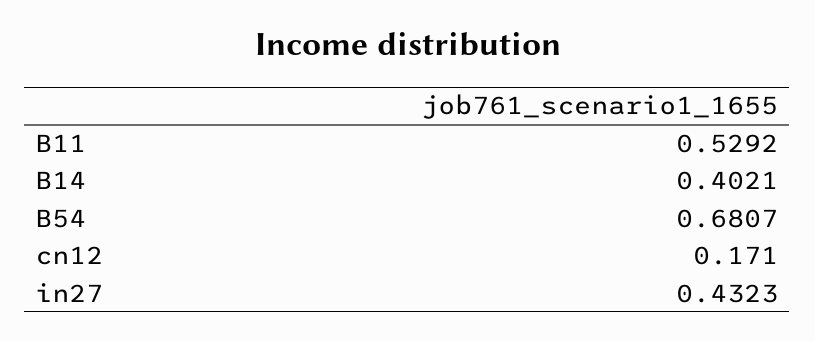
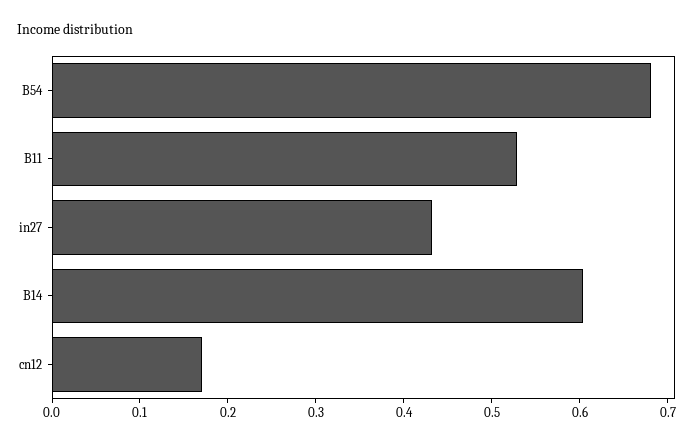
B14: 0.4021 -> 0.6

